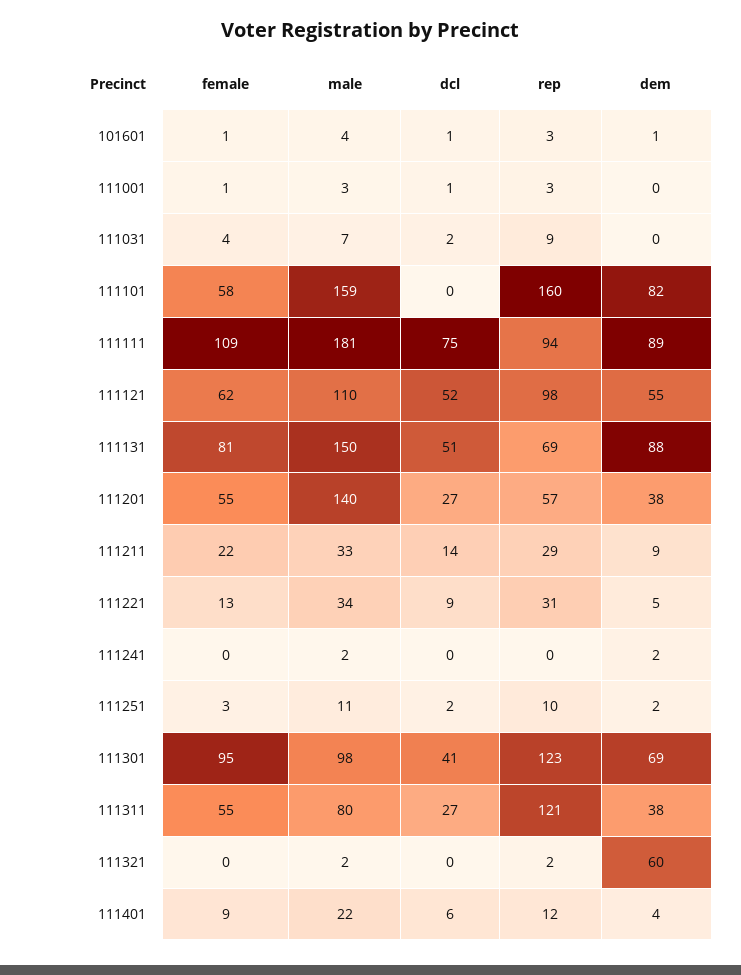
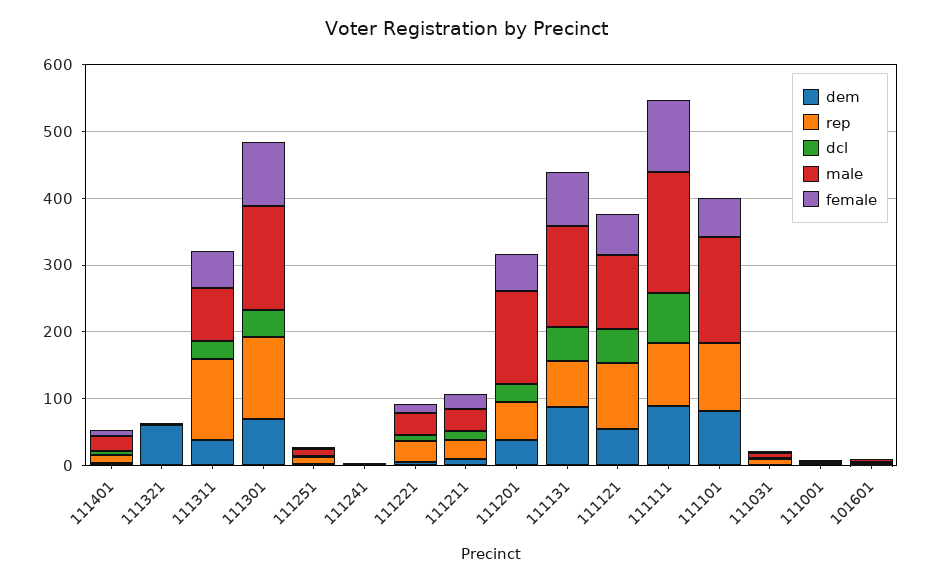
rep, 111101: 160 -> 100
male, 111301: 98 -> 160

